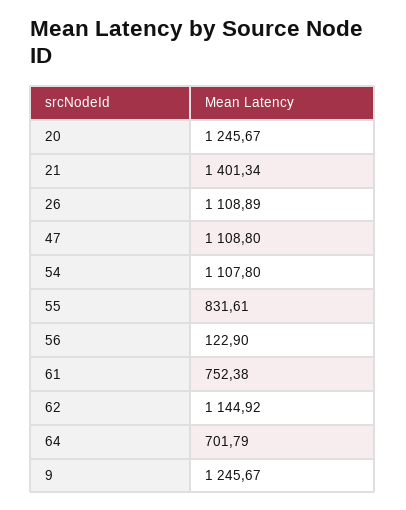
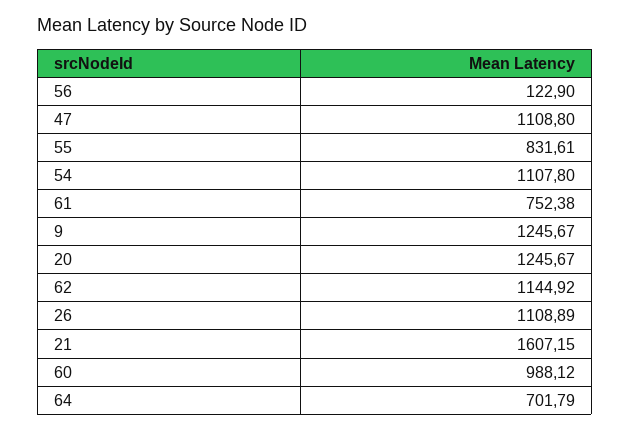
21: 1401.34 -> 1607.15
60: none -> 988.12

